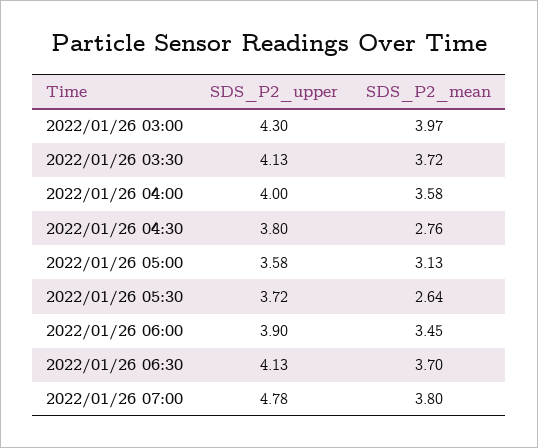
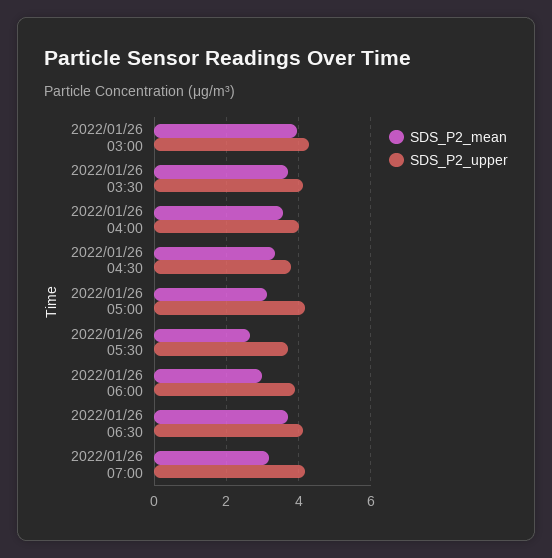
SDS_P2_mean, 2022/01/26 04:30: 2.76 -> 3.4
SDS_P2_upper, 2022/01/26 05:00: 3.58 -> 4.2
SDS_P2_mean, 2022/01/26 06:00: 3.45 -> 3
SDS_P2_upper, 2022/01/26 07:00: 4.78 -> 4.2
SDS_P2_mean, 2022/01/26 07:00: 3.8 -> 3.2

